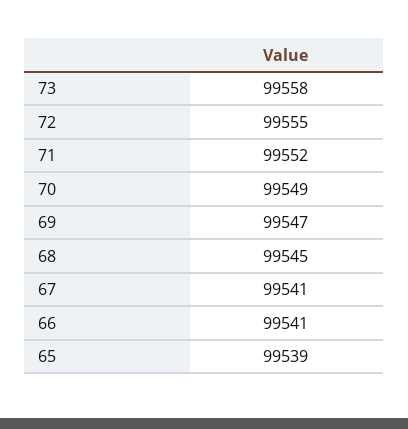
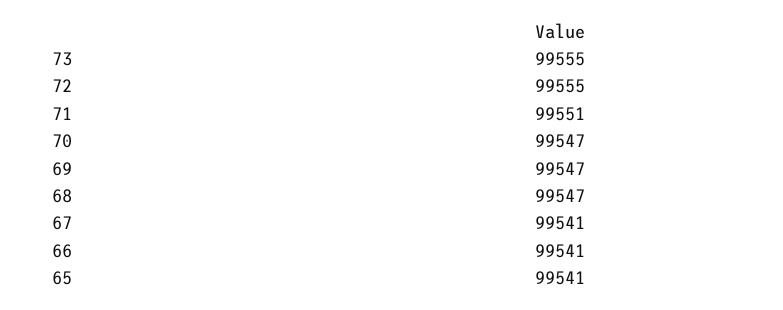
73: 99558 -> 99555
71: 99552 -> 99551
70: 99549 -> 99547
68: 99545 -> 99547
65: 99539 -> 99541

